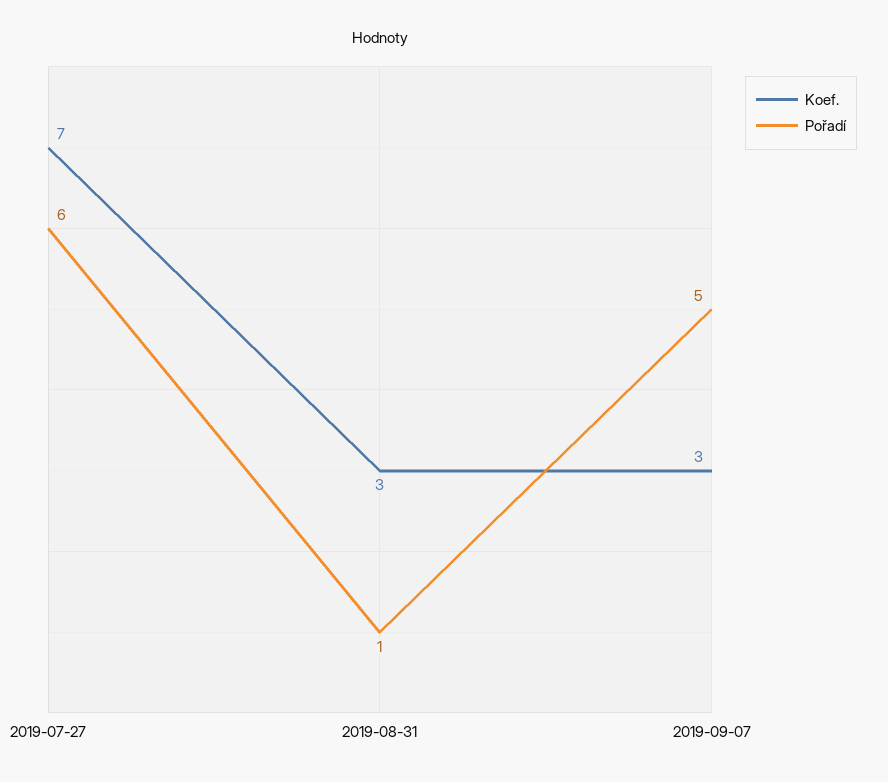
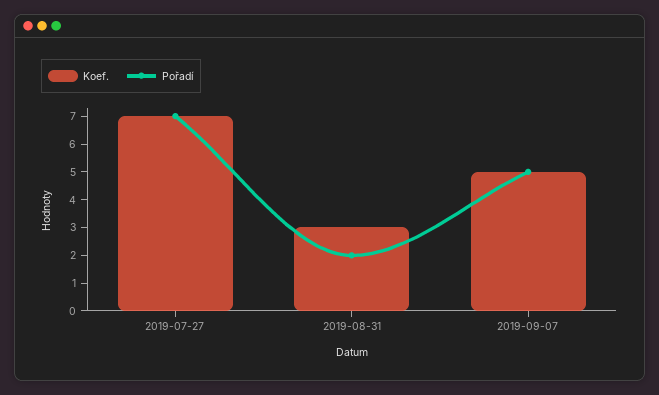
Pořadí, 2019-07-27: 6 -> 7
Pořadí, 2019-08-31: 1 -> 2
Koef., 2019-09-07: 3 -> 5

